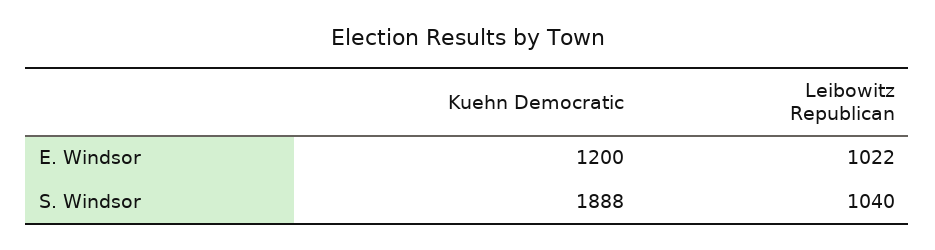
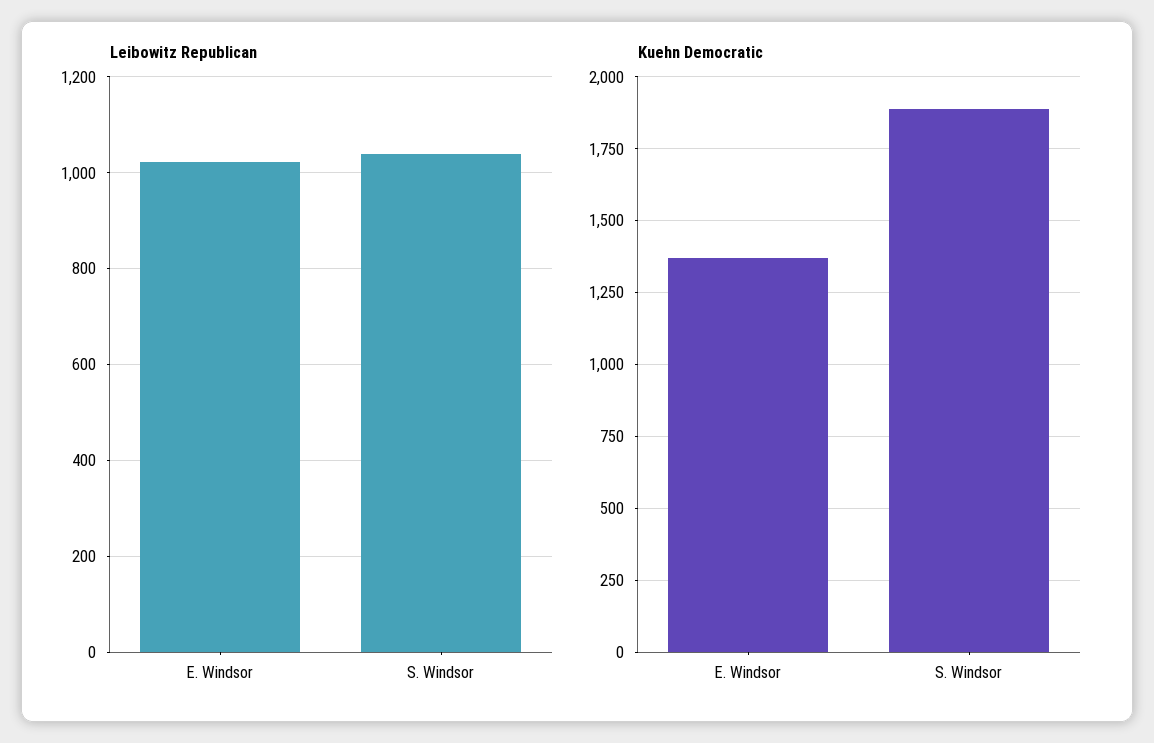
Kuehn Democratic, E. Windsor: 1200 -> 1375

